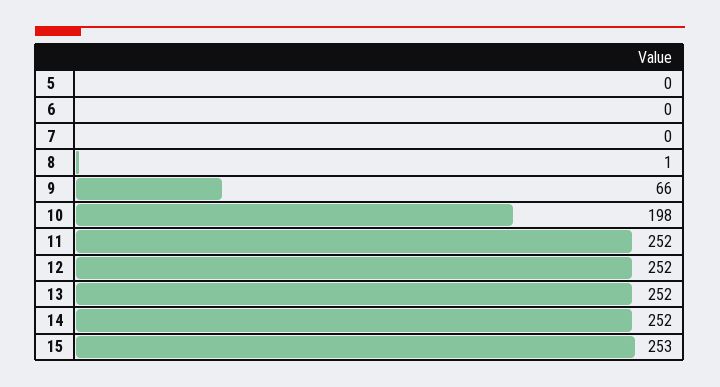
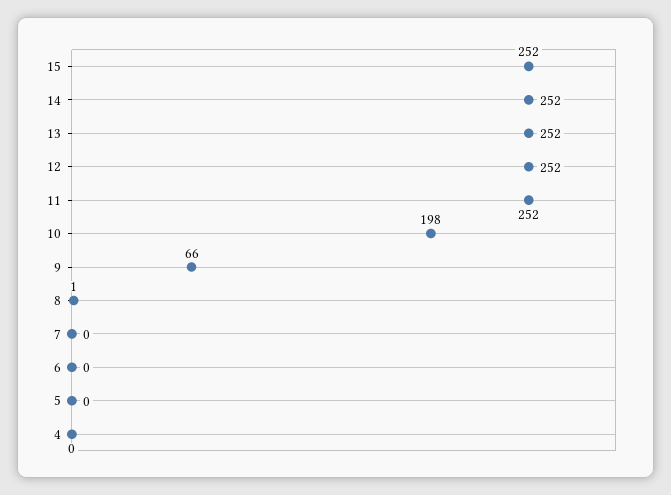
15: 253 -> 252
4: none -> 0

